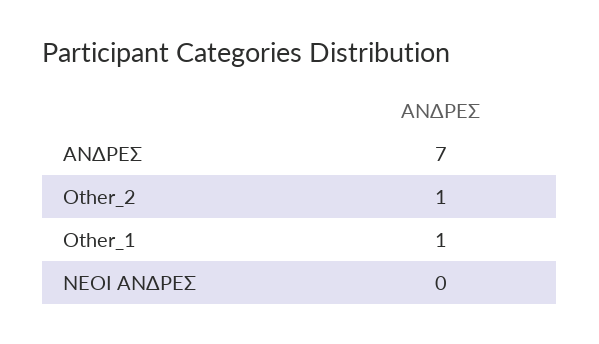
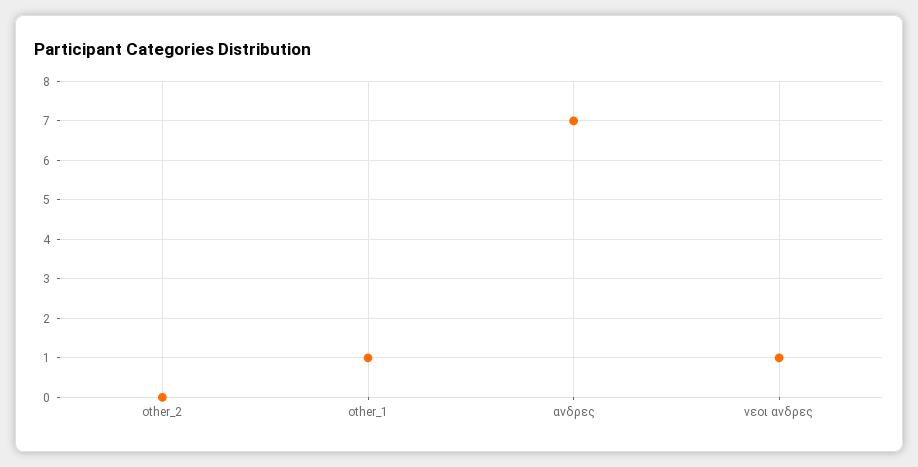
Other_2: 1 -> 0
ΝΕΟΙ ΑΝΔΡΕΣ: 0 -> 1

